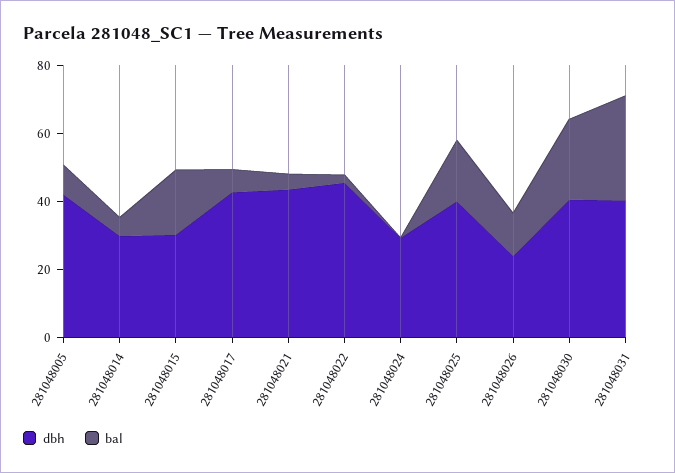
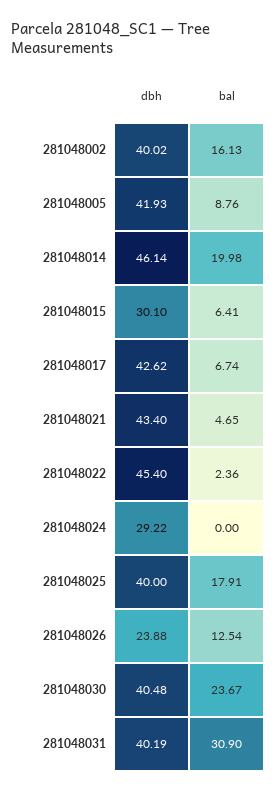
dbh, 281048014: 30 -> 46.14
bal, 281048014: 5 -> 19.98
bal, 281048015: 20 -> 6.41
dbh, 281048002: none -> 40.02
bal, 281048002: none -> 16.13

